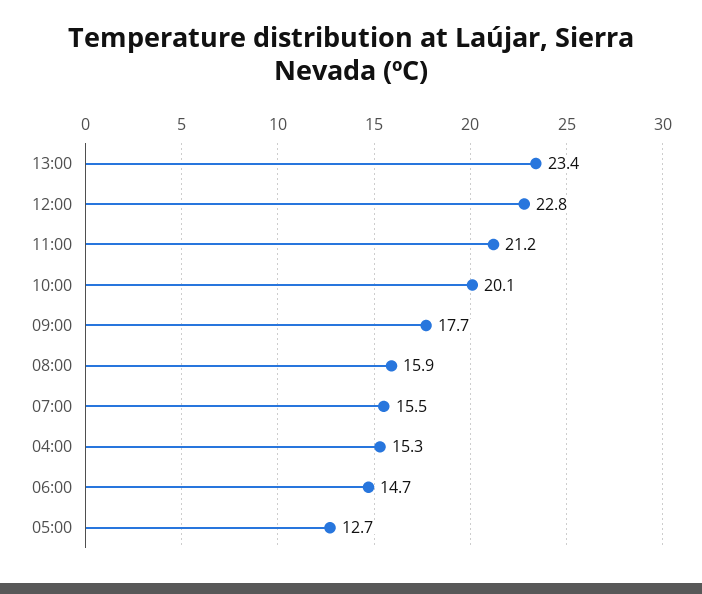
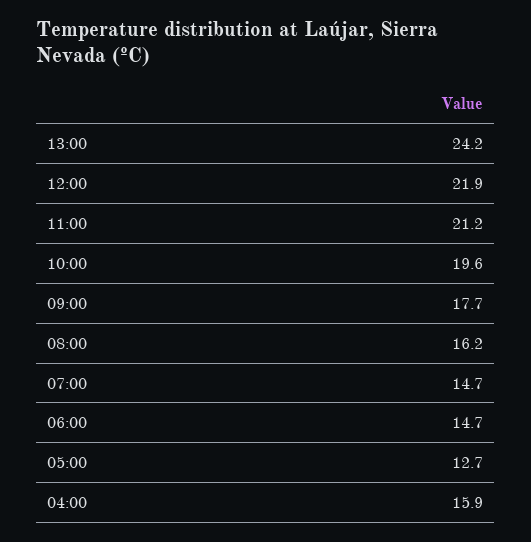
13:00: 23.4 -> 24.2
12:00: 22.8 -> 21.9
10:00: 20.1 -> 19.6
08:00: 15.9 -> 16.2
07:00: 15.5 -> 14.7
04:00: 15.3 -> 15.9

